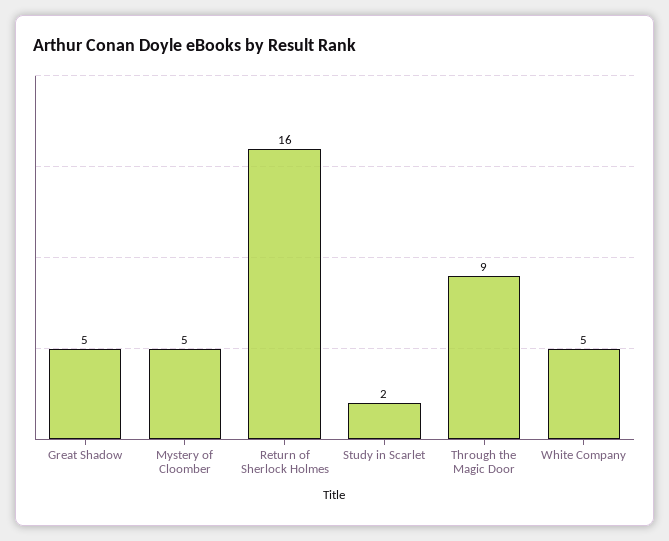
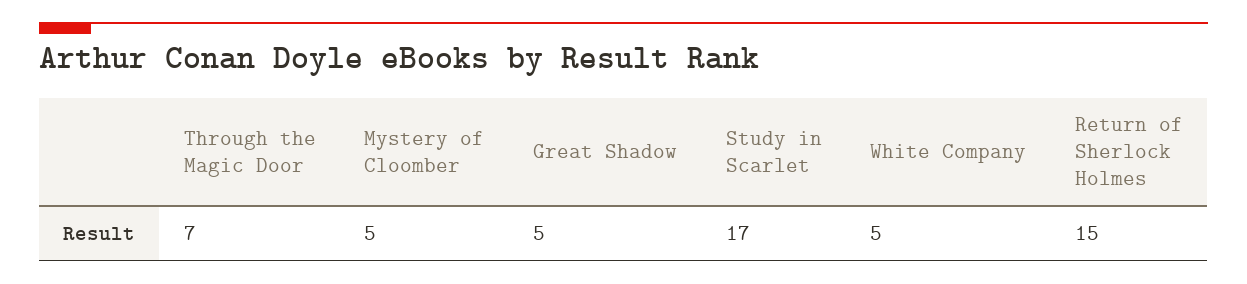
Return of Sherlock Holmes: 16 -> 15
Study in Scarlet: 2 -> 17
Through the Magic Door: 9 -> 7

